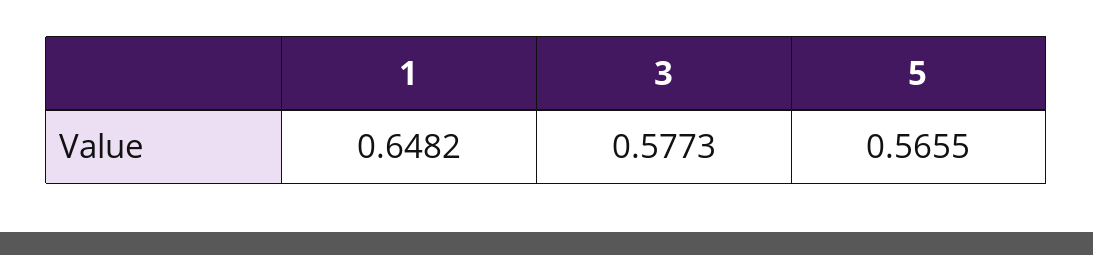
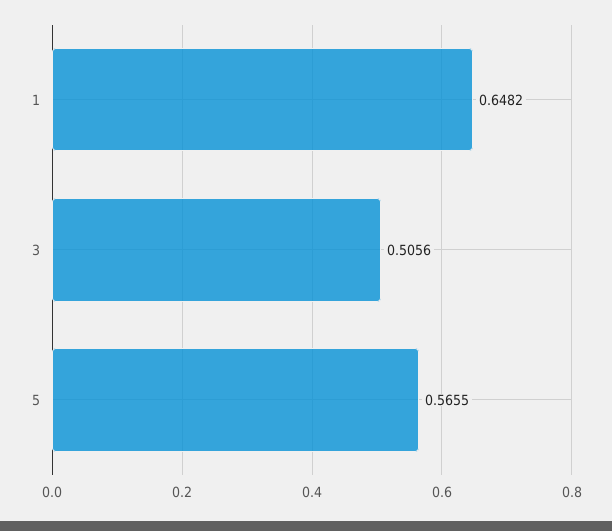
3: 0.5773 -> 0.5056

